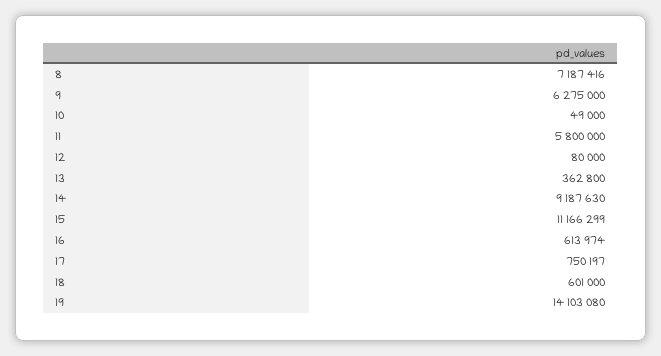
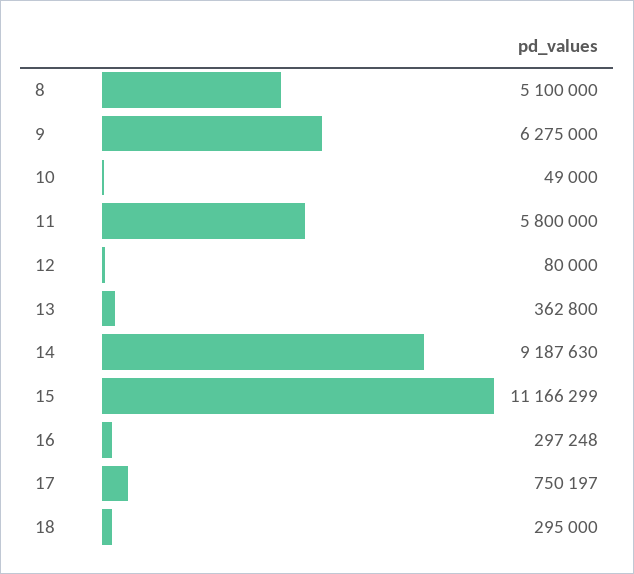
8: 7187416 -> 5100000
16: 613974 -> 297248
18: 601000 -> 295000
19: 14103080 -> none

